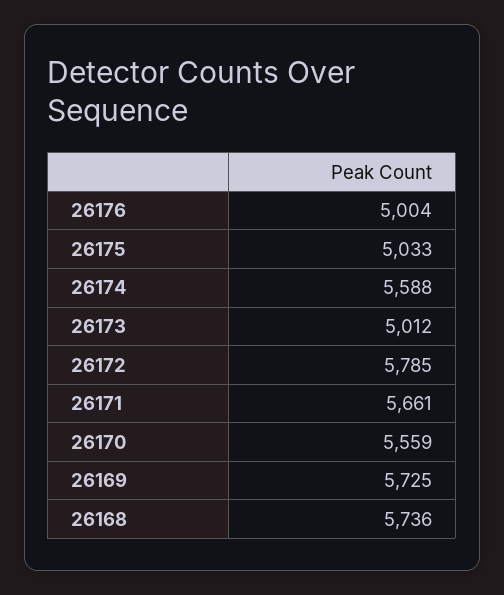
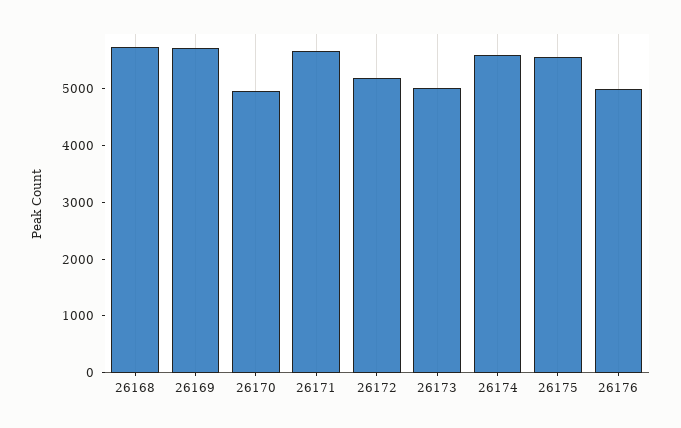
26175: 5033 -> 5600
26172: 5785 -> 5200
26170: 5559 -> 5000

